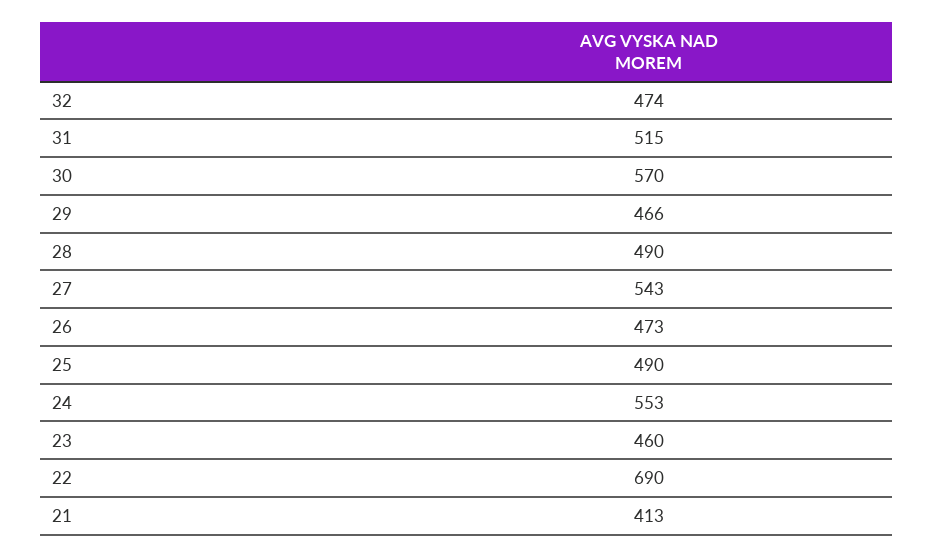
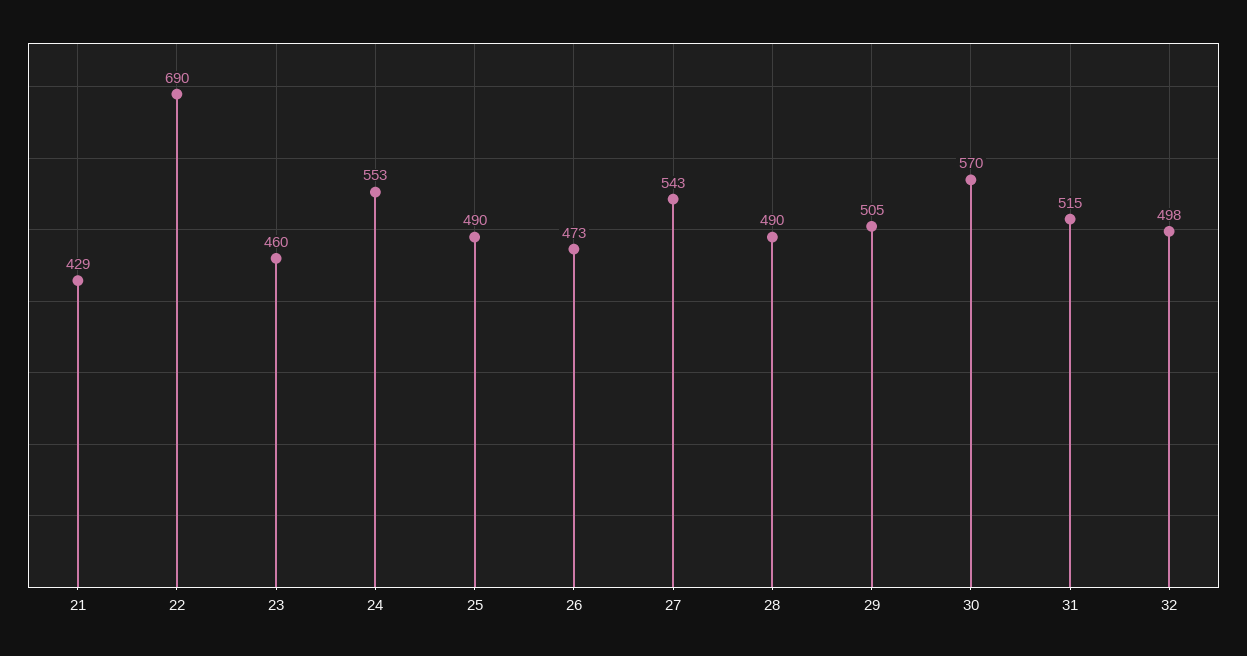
32: 474 -> 498
29: 466 -> 505
21: 413 -> 429

